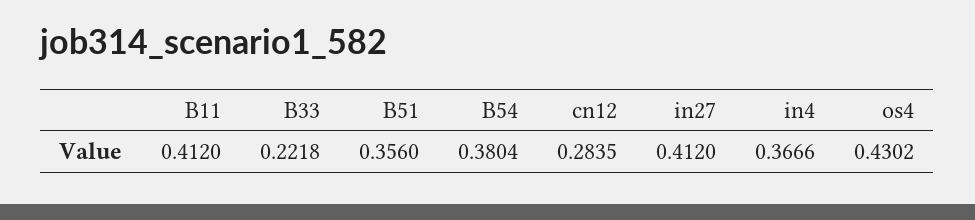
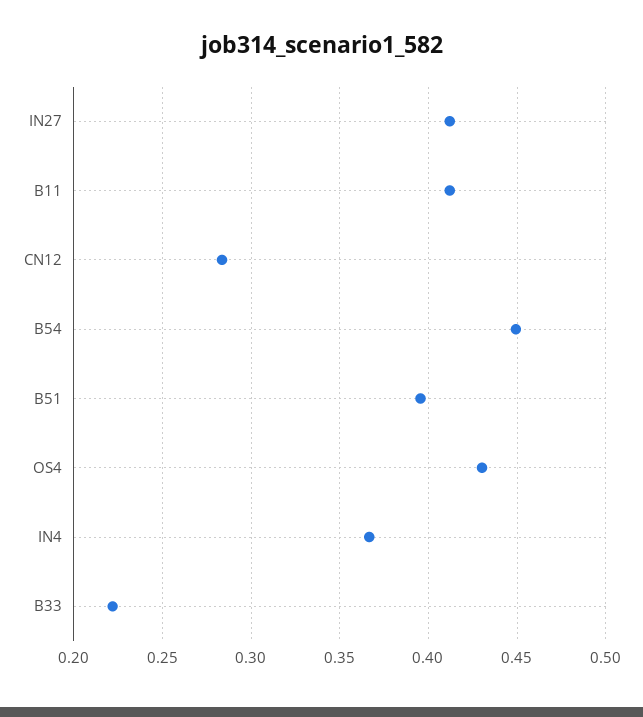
B51: 0.356 -> 0.395
B54: 0.3804 -> 0.45

